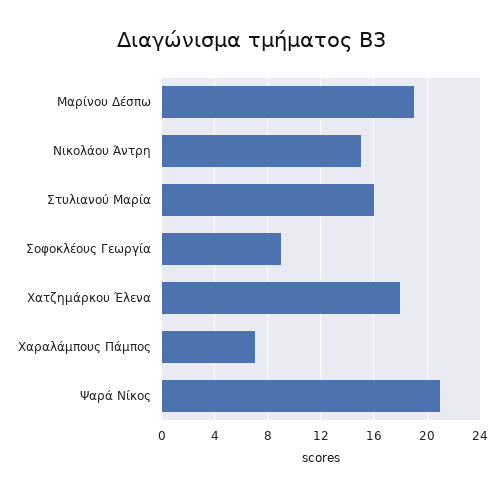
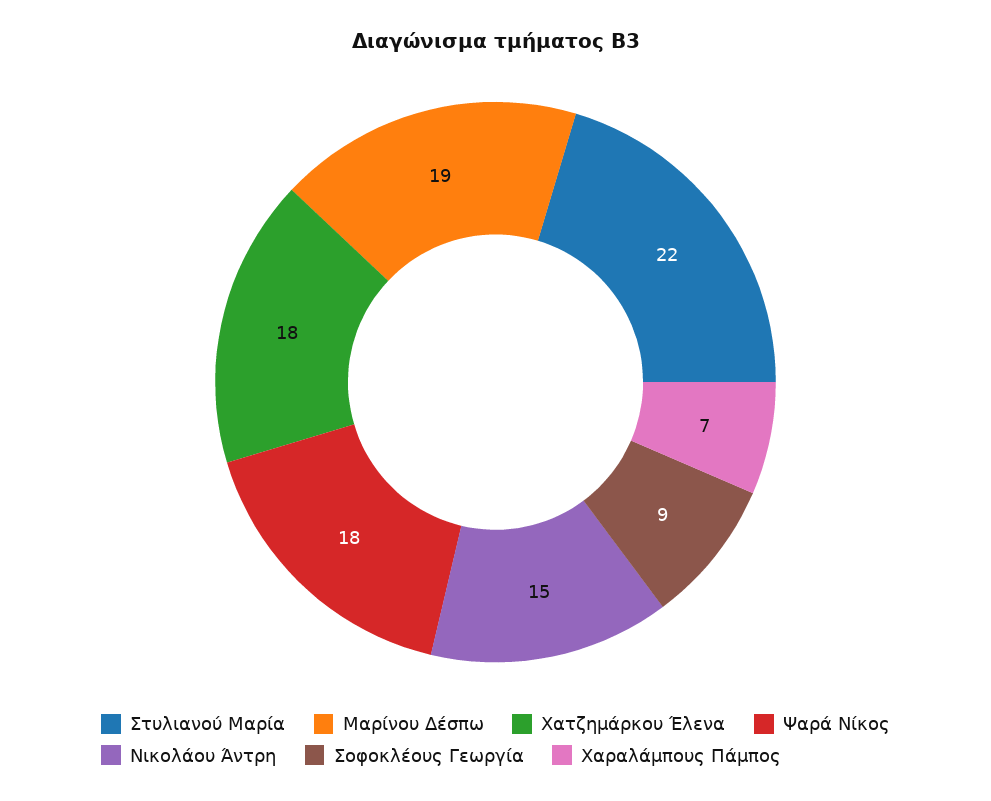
Στυλιανού Μαρία: 16 -> 22
Ψαρά Νίκος: 21 -> 18

